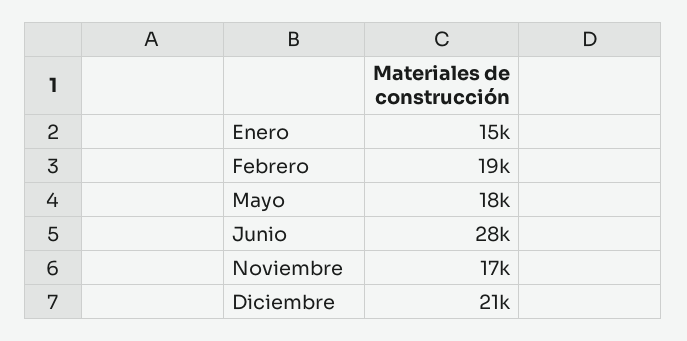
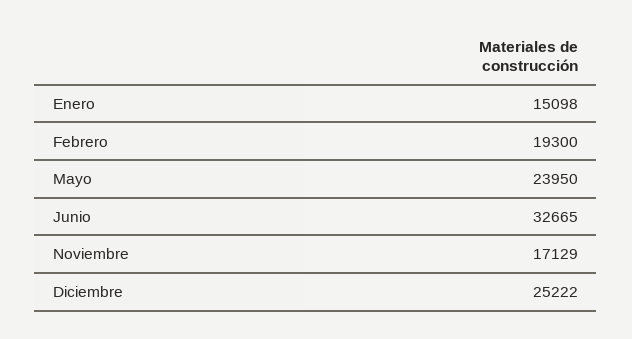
Mayo: 18000 -> 23950
Junio: 28000 -> 32665
Diciembre: 21000 -> 25222

